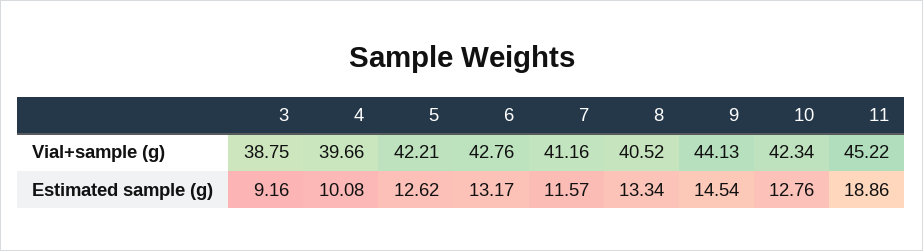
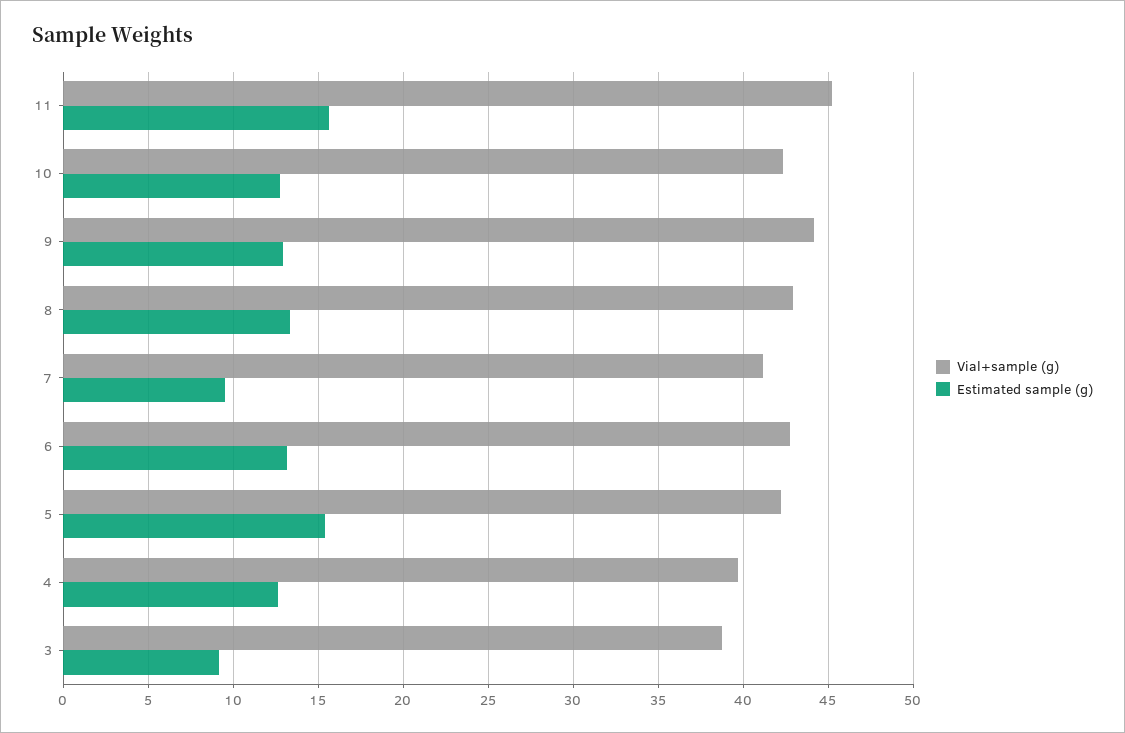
Vial+sample (g), 8: 40.52 -> 43
Estimated sample (g), 4: 10.08 -> 12.5
Estimated sample (g), 5: 12.62 -> 15.5
Estimated sample (g), 7: 11.57 -> 9.5
Estimated sample (g), 9: 14.54 -> 13
Estimated sample (g), 11: 18.86 -> 15.5

